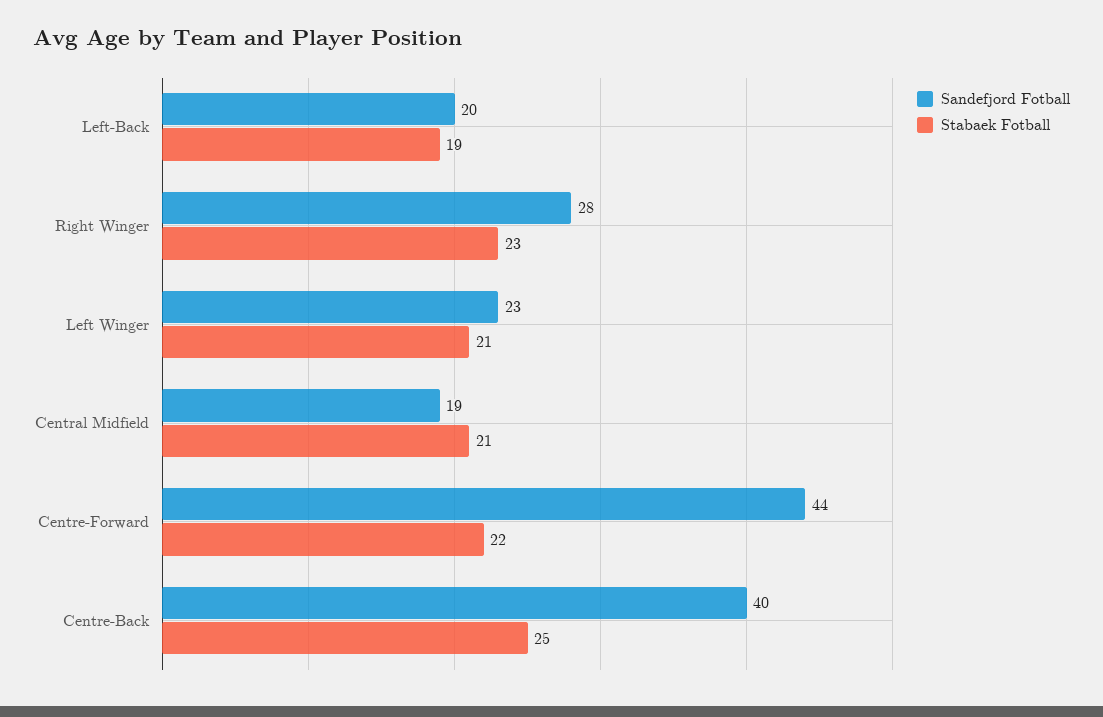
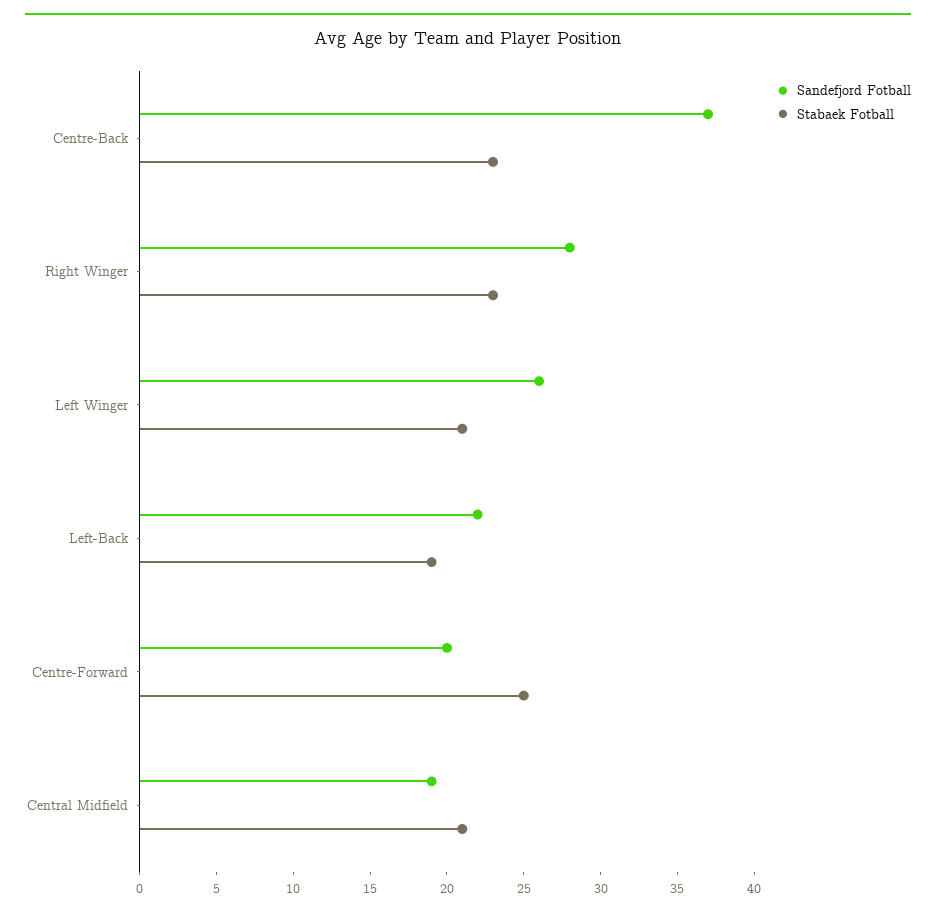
Sandefjord Fotball, Left-Back: 20 -> 22
Sandefjord Fotball, Left Winger: 23 -> 26
Sandefjord Fotball, Centre-Forward: 44 -> 20
Stabaek Fotball, Centre-Forward: 22 -> 25
Sandefjord Fotball, Centre-Back: 40 -> 37
Stabaek Fotball, Centre-Back: 25 -> 23

